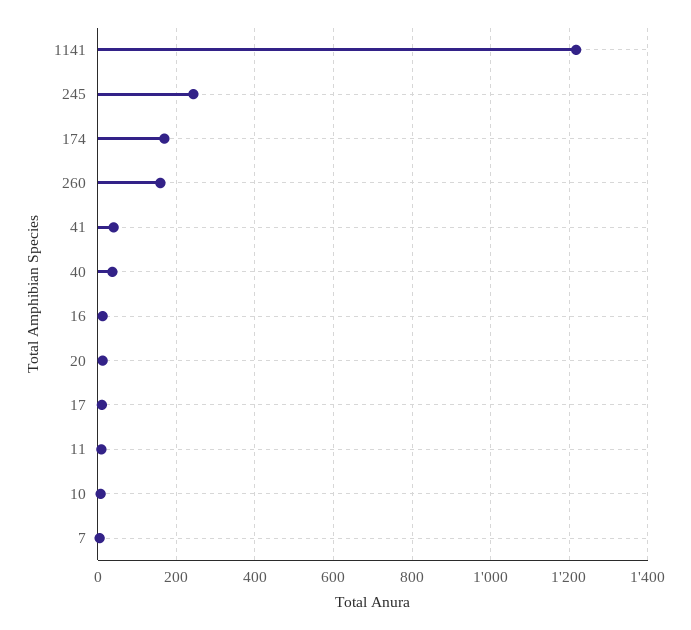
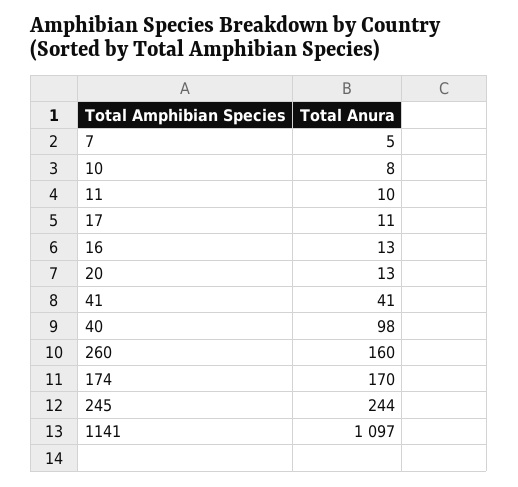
1141: 1220 -> 1097
40: 40 -> 98

